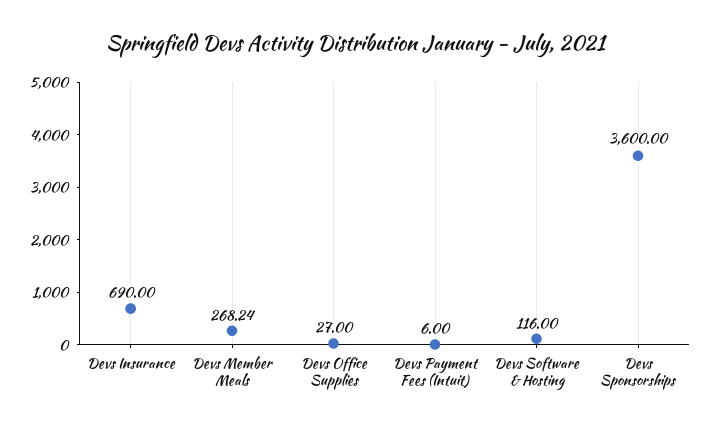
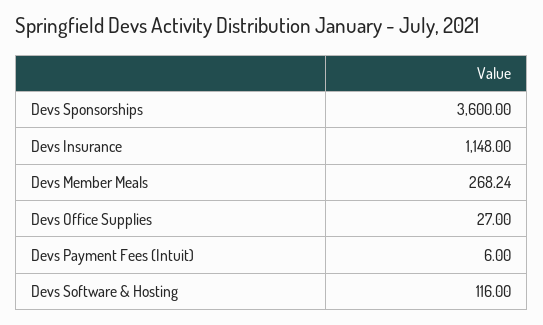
Devs Insurance: 690 -> 1148

